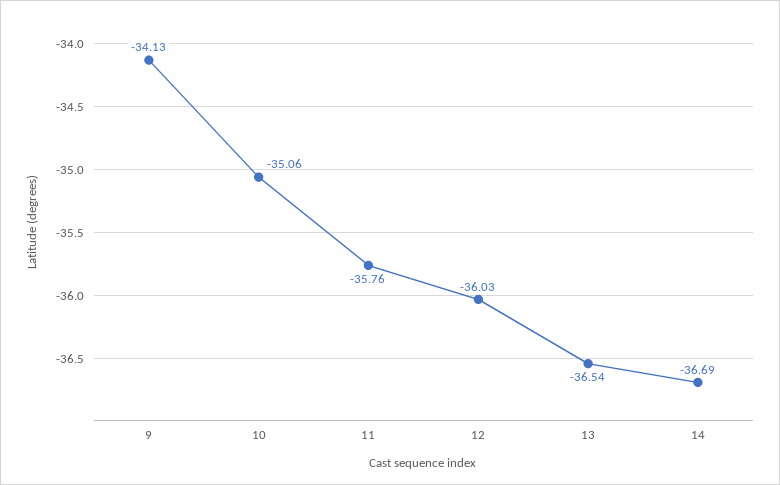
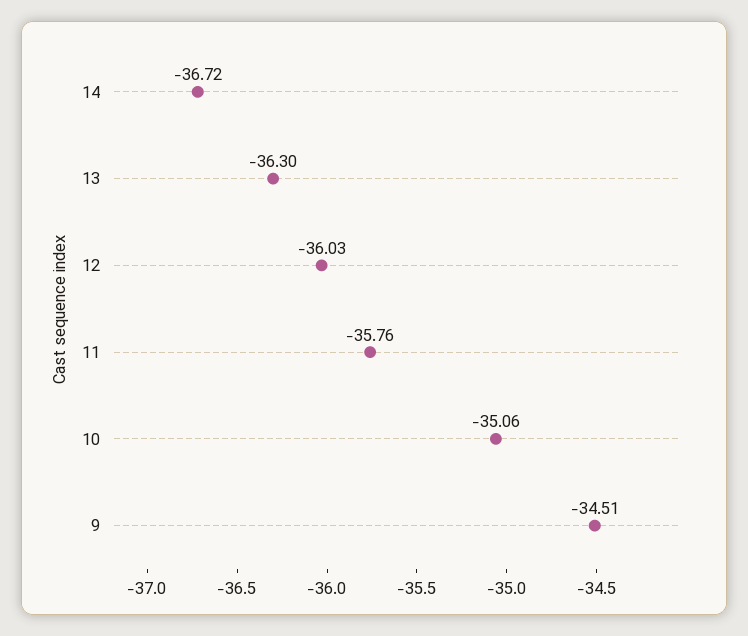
9: -34.13 -> -34.51
13: -36.54 -> -36.3
14: -36.69 -> -36.72

